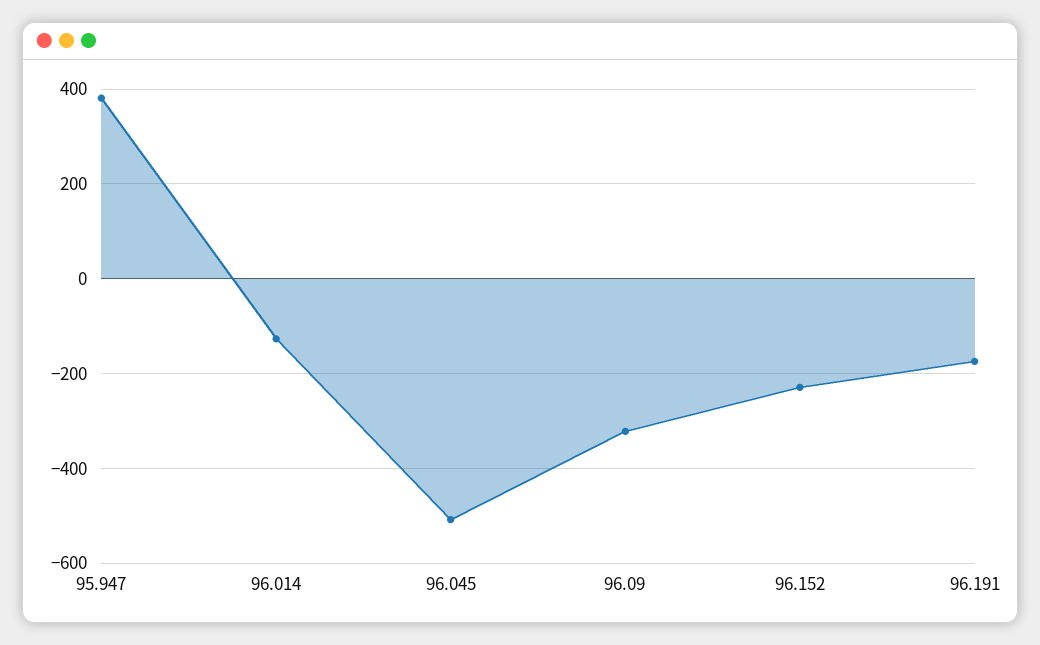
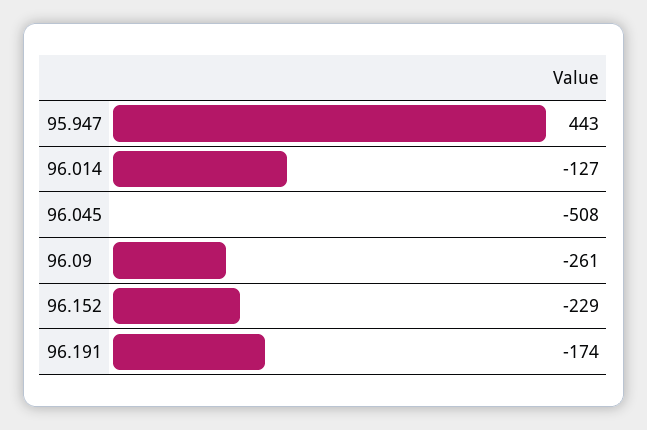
95.947: 380 -> 443
96.09: -320 -> -261

